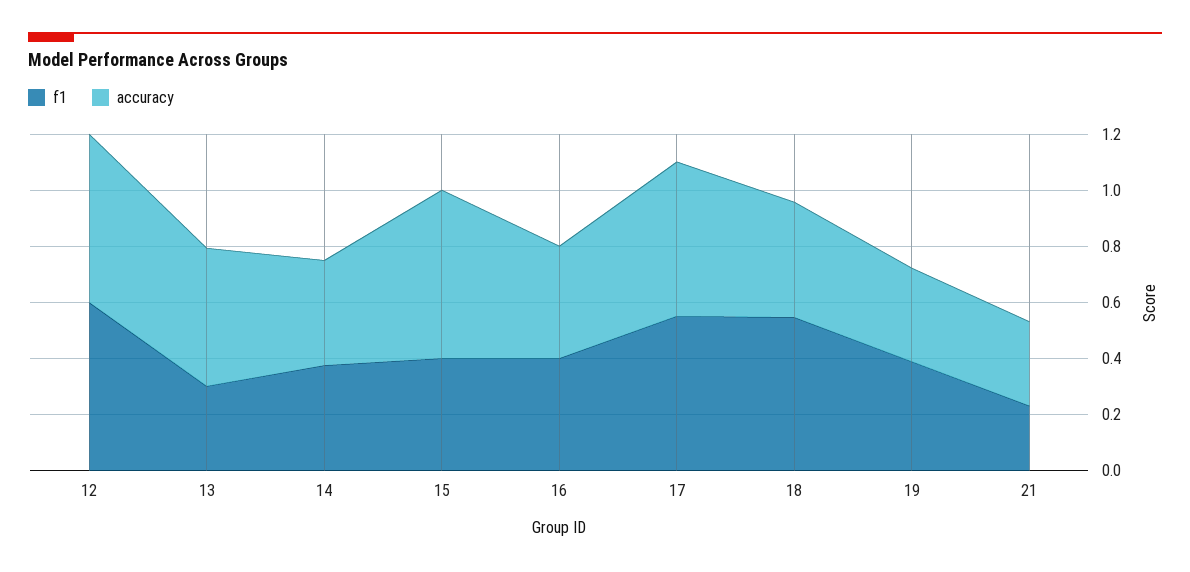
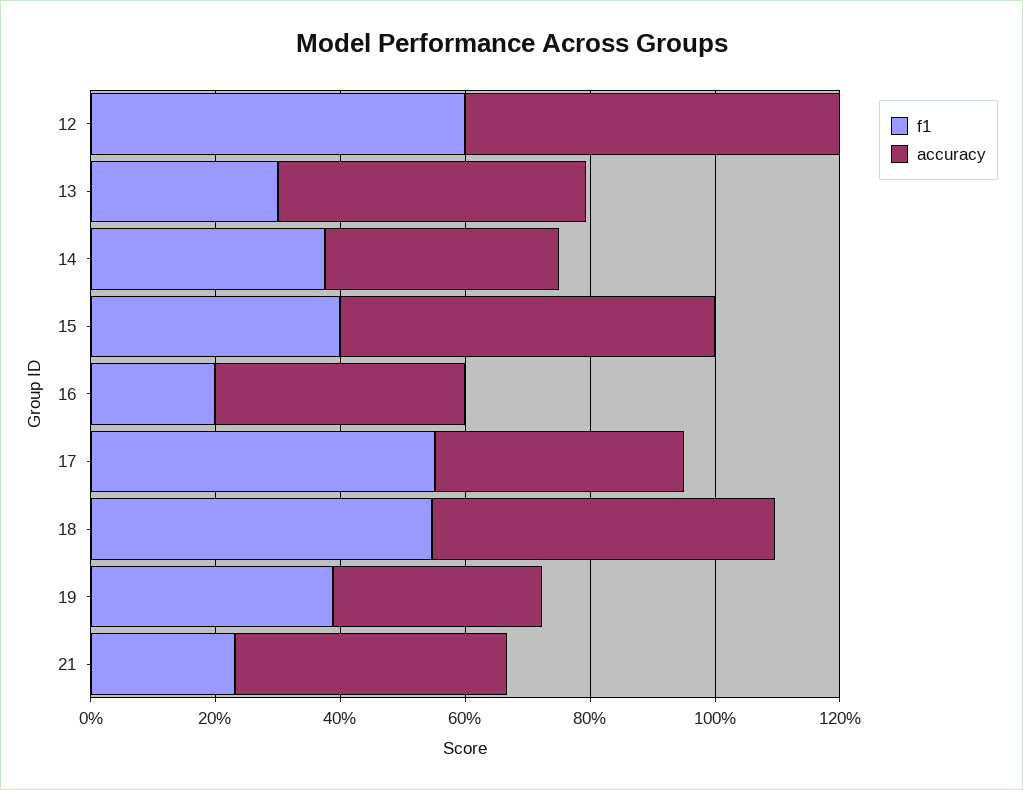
f1, 16: 0.4 -> 0.2
accuracy, 17: 0.55 -> 0.4
accuracy, 18: 0.4 -> 0.55
accuracy, 21: 0.3 -> 0.45

